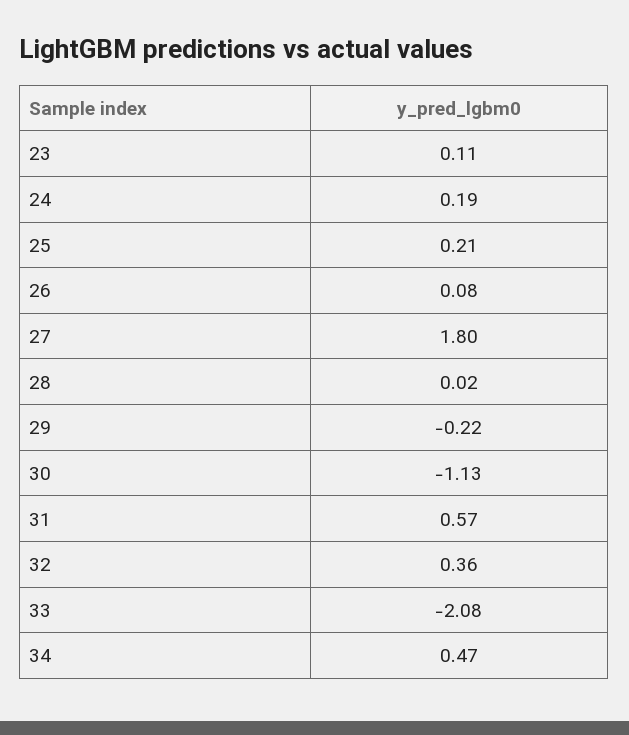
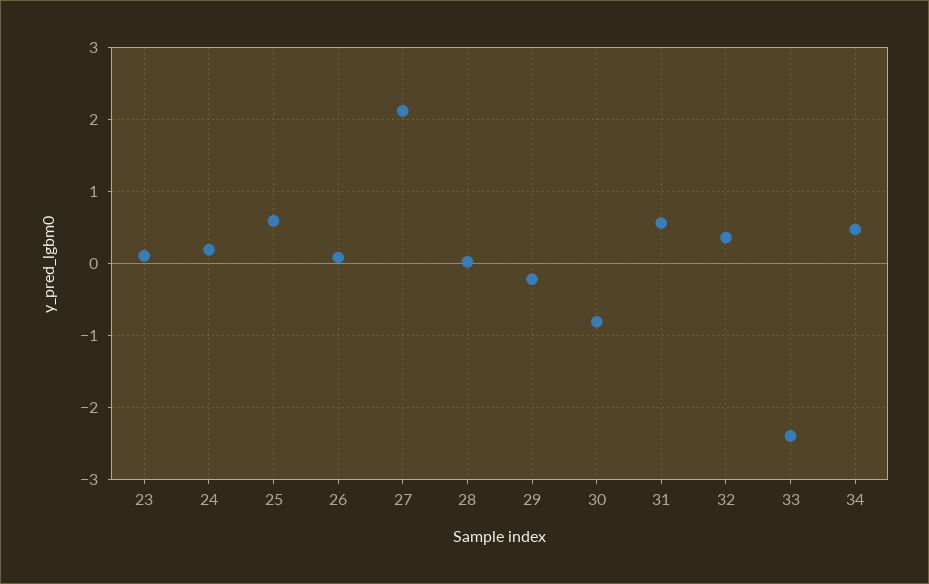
25: 0.21 -> 0.6
27: 1.8 -> 2.1
30: -1.13 -> -0.8
33: -2.08 -> -2.4

